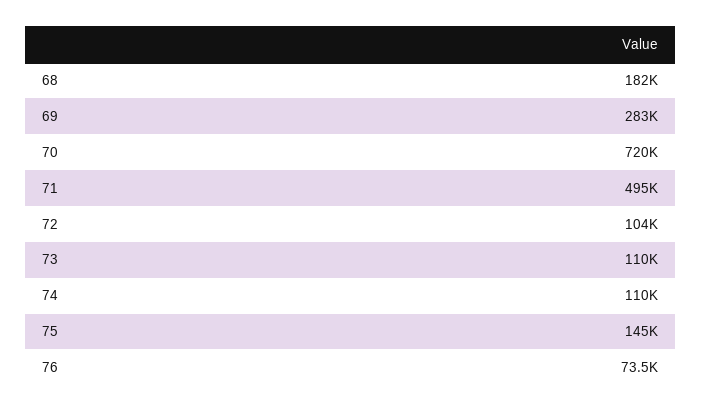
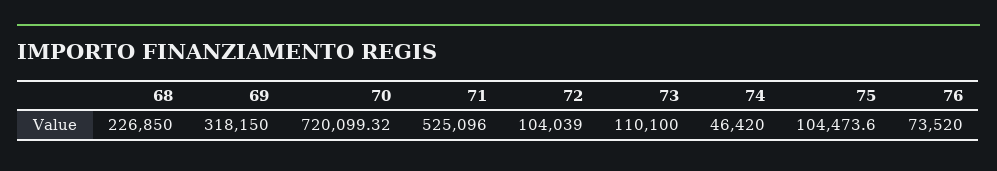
68: 182000 -> 226850
69: 283000 -> 318150
71: 495000 -> 525096
74: 110000 -> 46420
75: 145000 -> 104473.6

